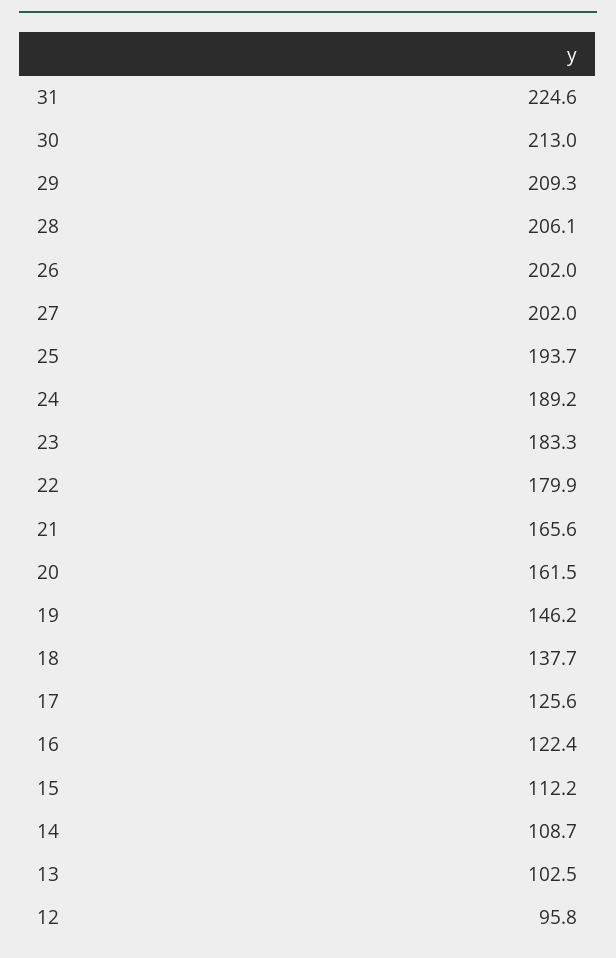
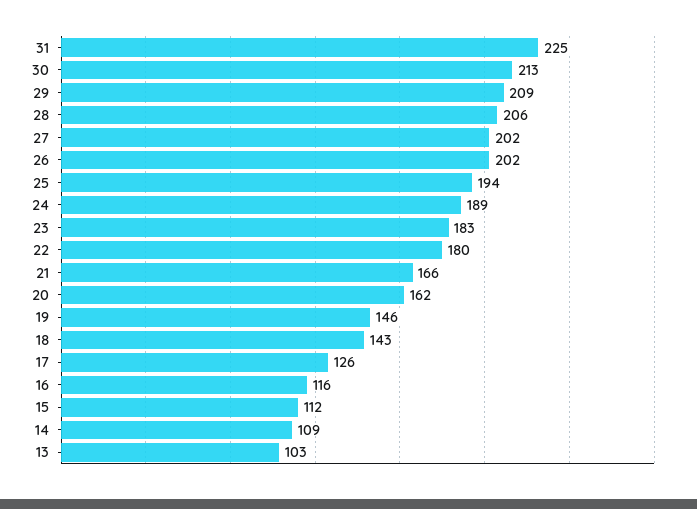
18: 137.7 -> 143
16: 122.4 -> 116
12: 95.8 -> none

